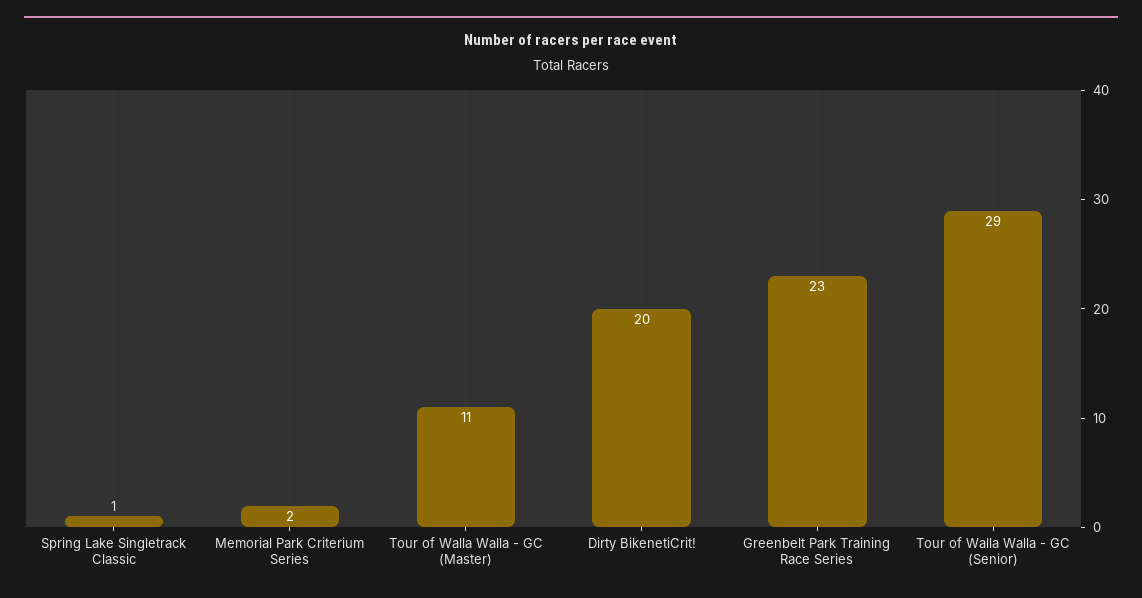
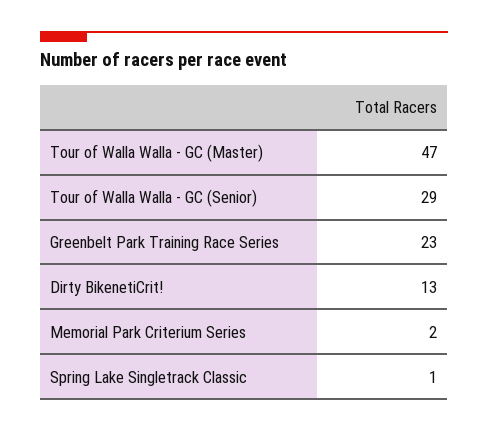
Tour of Walla Walla - GC (Master): 11 -> 47
Dirty BikenetiCrit!: 20 -> 13

